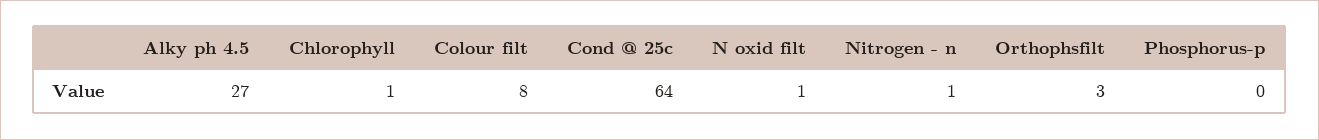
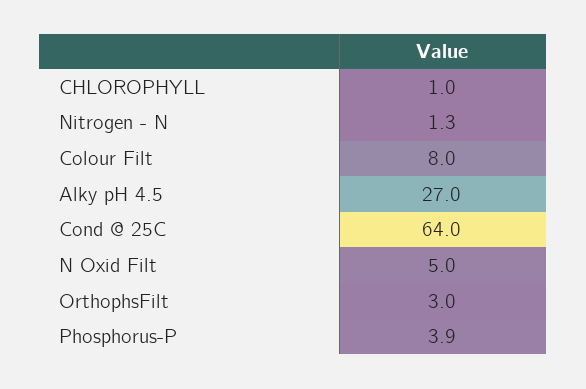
N oxid filt: 1 -> 5
Phosphorus-p: 0 -> 3.9

